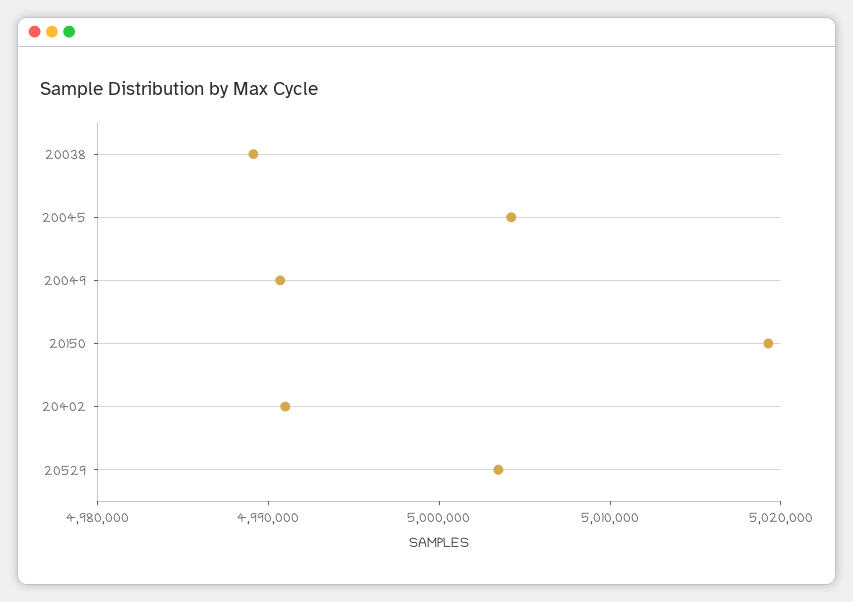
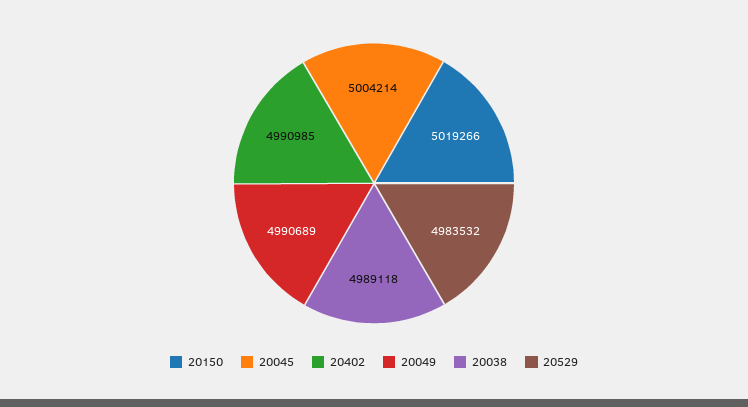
20529: 5004000 -> 4983532

